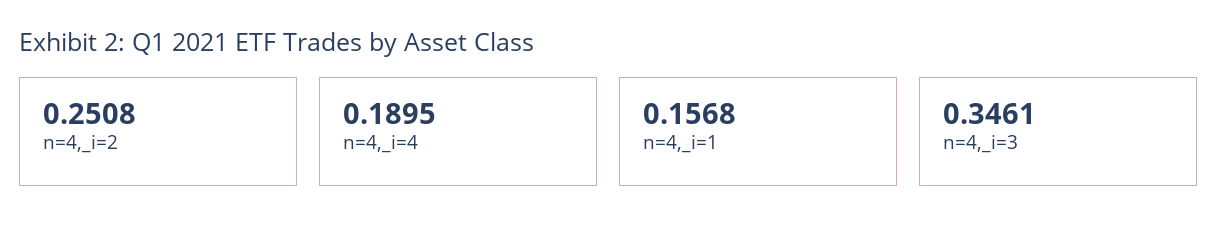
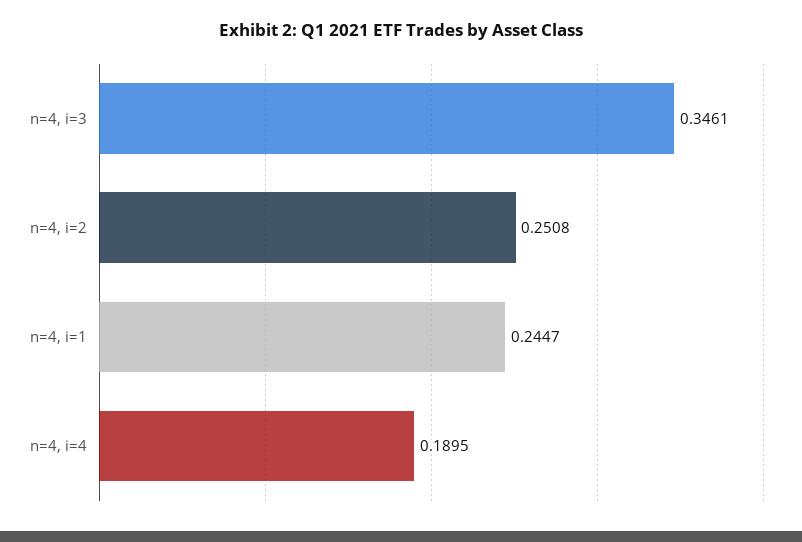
n=4,_i=1: 0.1568 -> 0.2447

